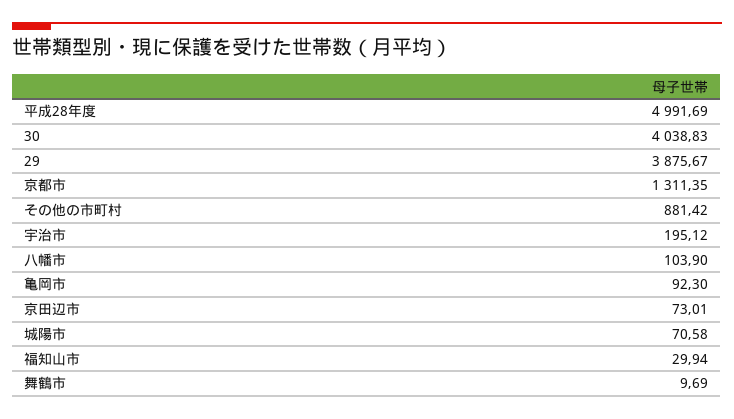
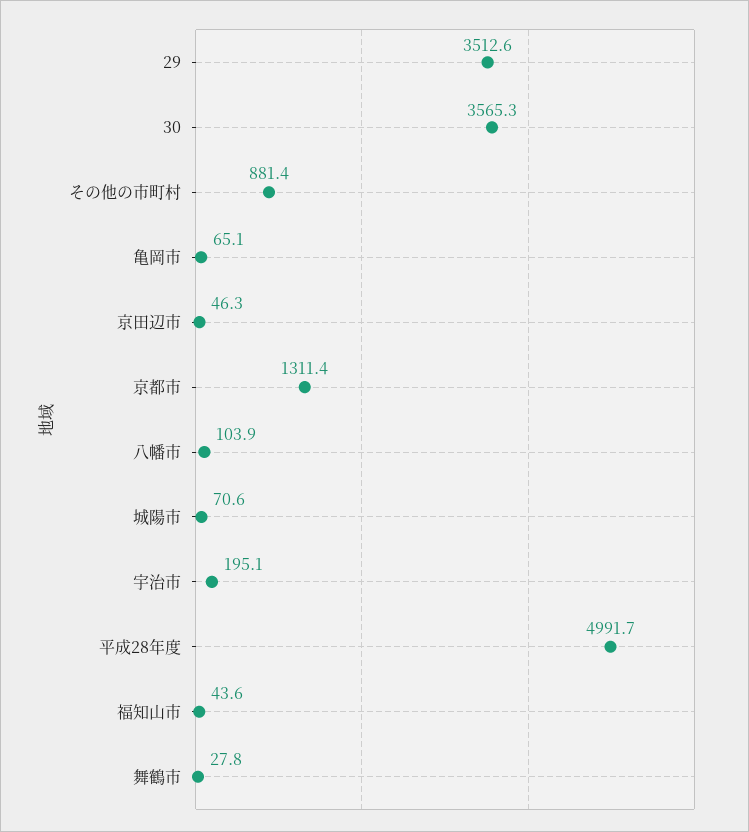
30: 4038.83 -> 3565.3
29: 3875.67 -> 3512.6
亀岡市: 92.3 -> 65.1
京田辺市: 73.01 -> 46.3
福知山市: 29.94 -> 43.6
舞鶴市: 9.69 -> 27.8

